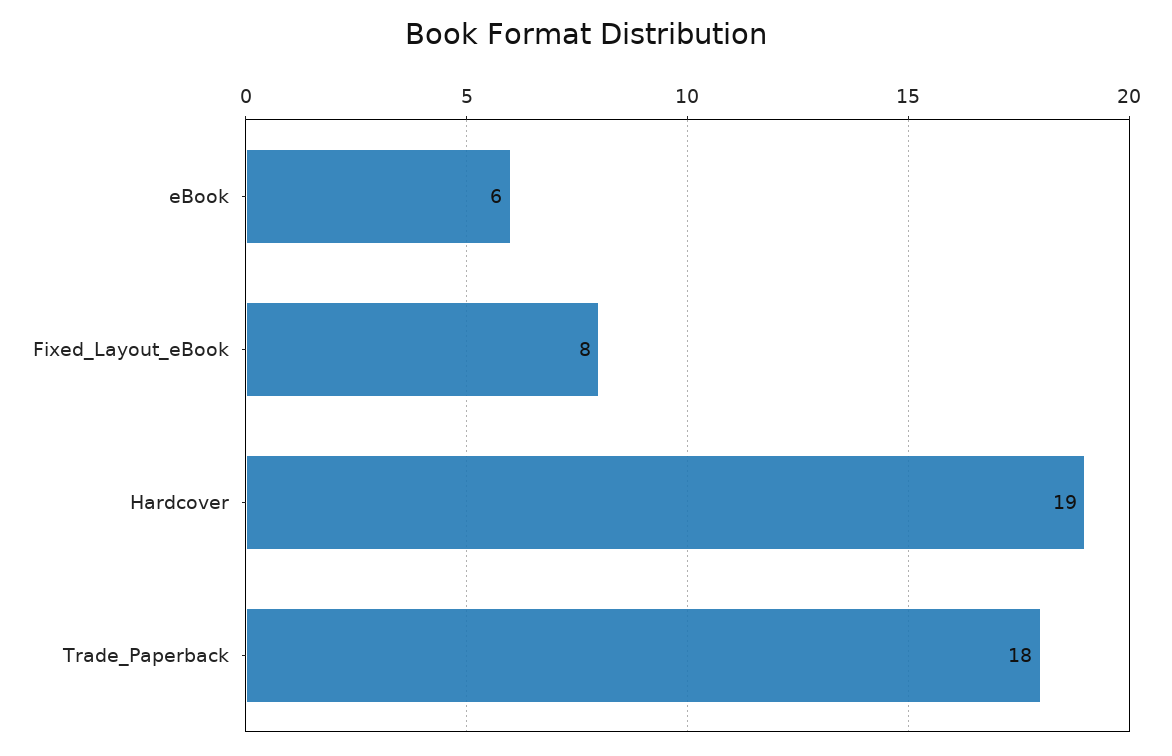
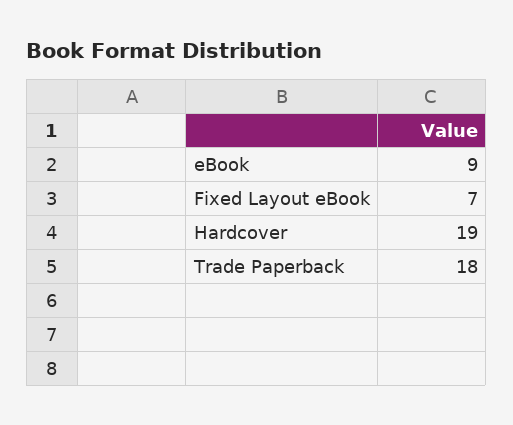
eBook: 6 -> 9
Fixed_Layout_eBook: 8 -> 7

